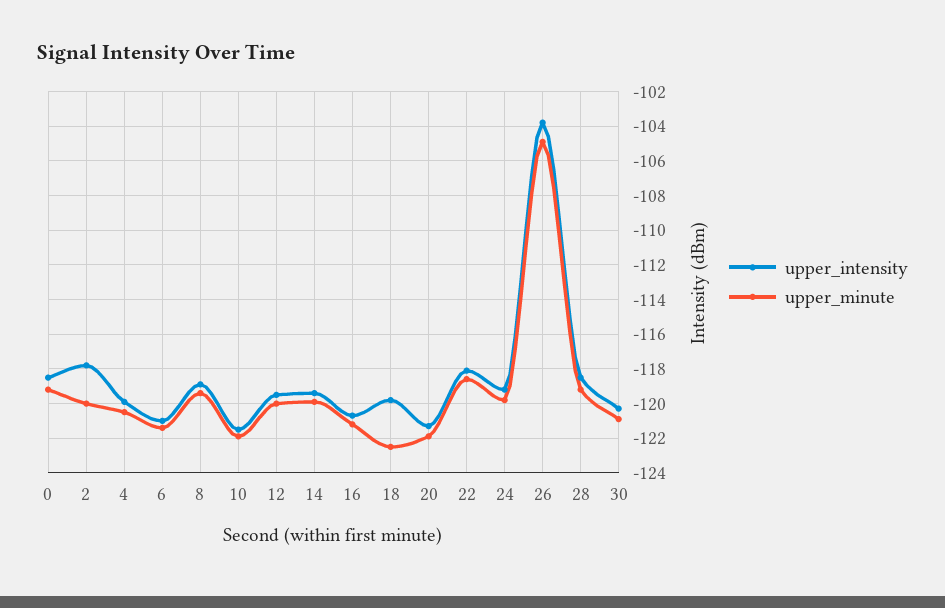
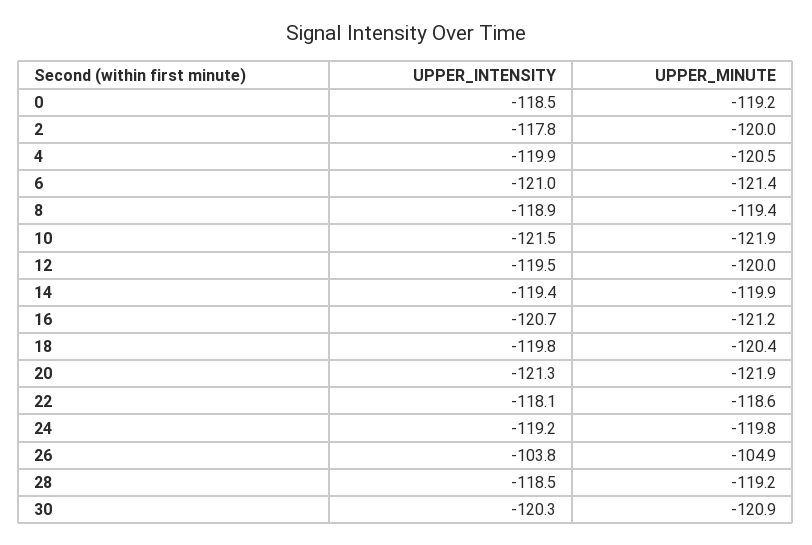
upper_minute, 18: -122.5 -> -120.4

